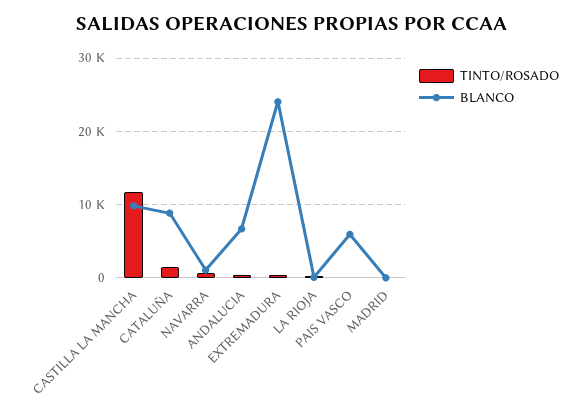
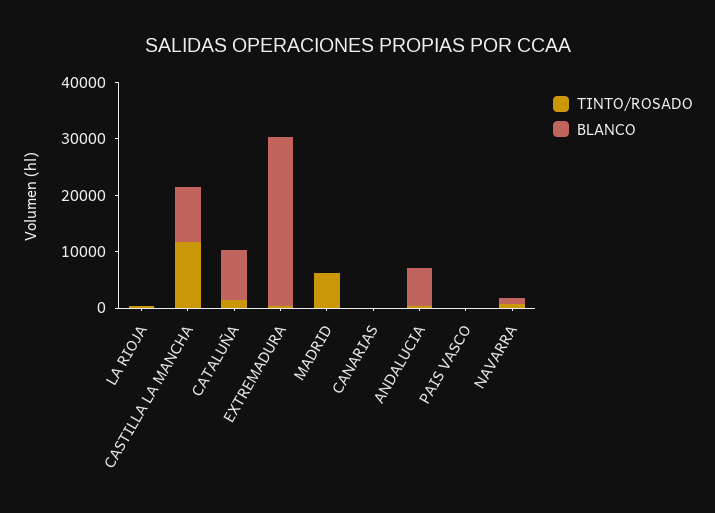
BLANCO, EXTREMADURA: 24000 -> 30000
BLANCO, PAIS VASCO: 6000 -> 0
TINTO/ROSADO, MADRID: 0 -> 6000
TINTO/ROSADO, CANARIAS: none -> 0
BLANCO, CANARIAS: none -> 0

